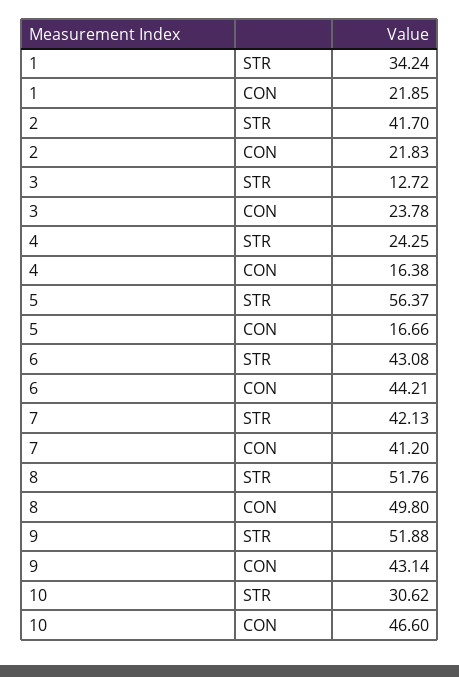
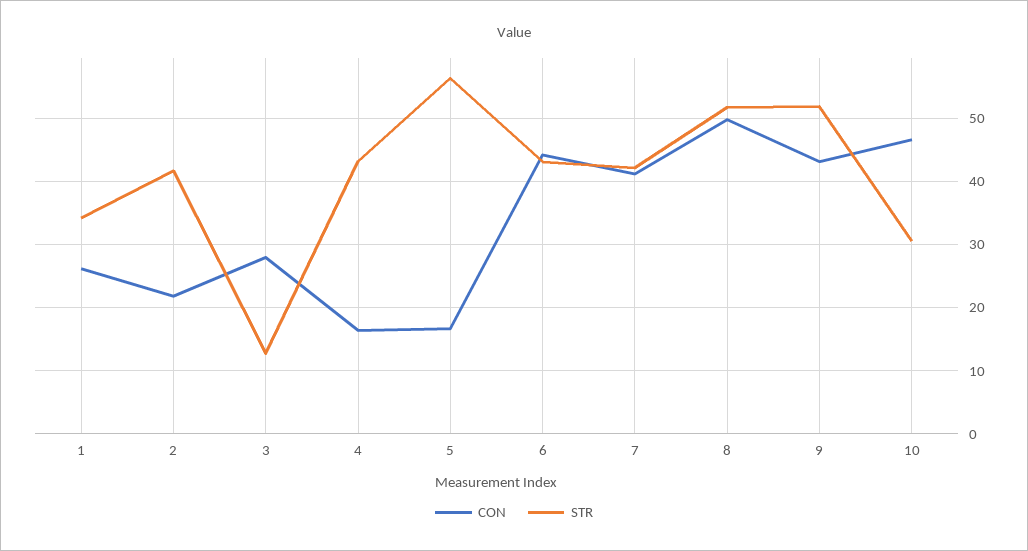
CON, 1: 21.85 -> 26
CON, 3: 23.78 -> 28
STR, 4: 24.25 -> 43

